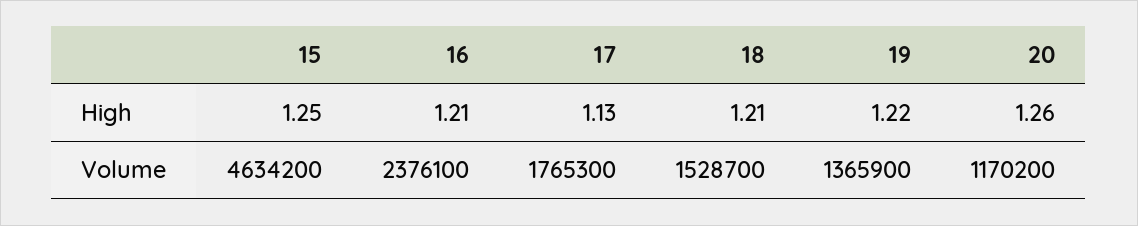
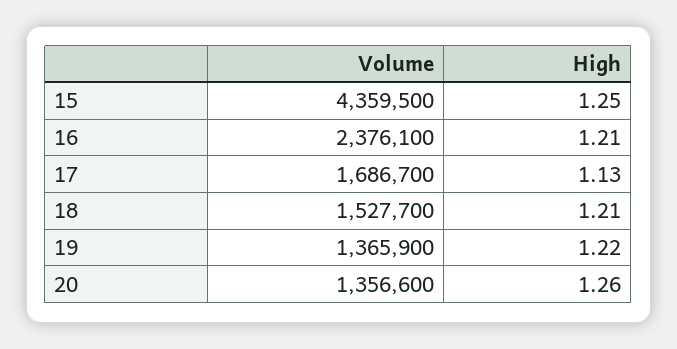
15, Volume: 4634200 -> 4359500
17, Volume: 1765300 -> 1686700
18, Volume: 1528700 -> 1527700
20, Volume: 1170200 -> 1356600

